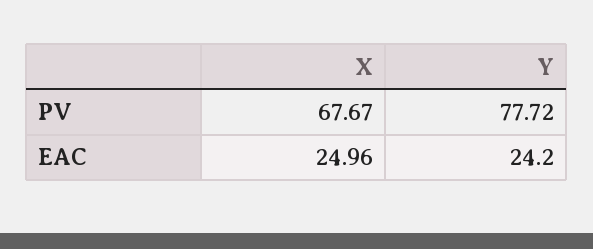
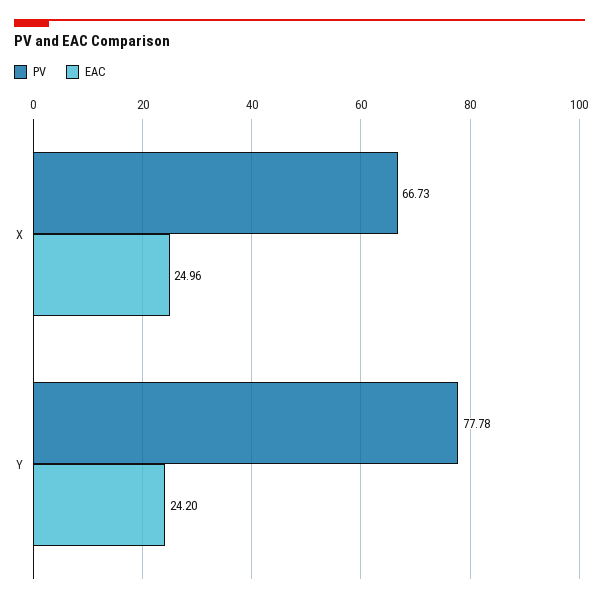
PV, X: 67.67 -> 66.73
PV, Y: 77.72 -> 77.78

